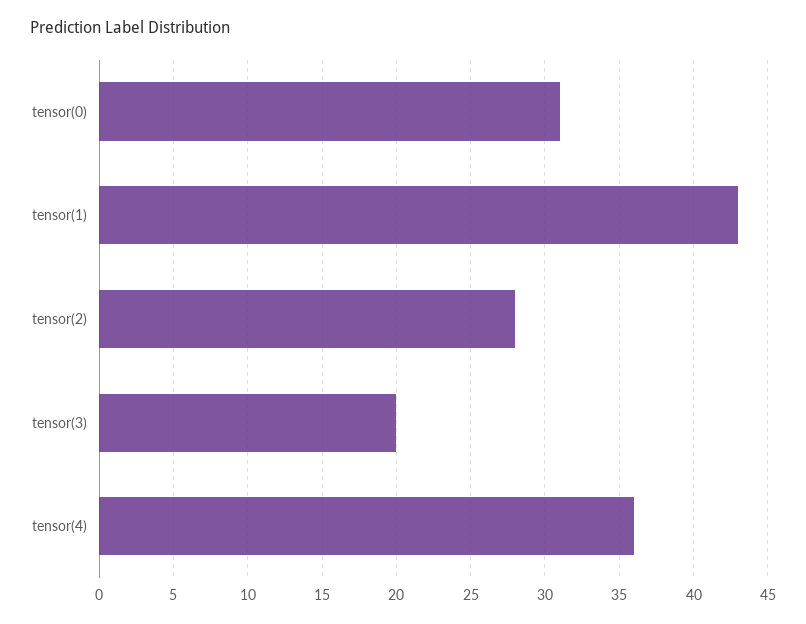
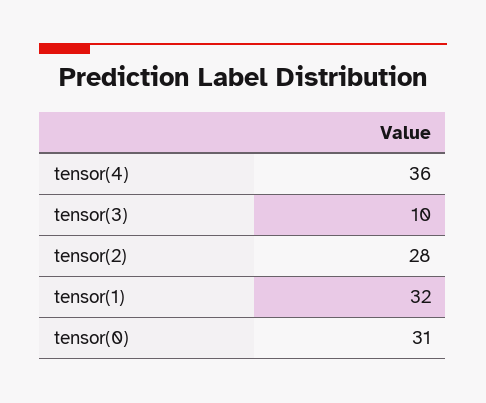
tensor(1): 43 -> 32
tensor(3): 20 -> 10

